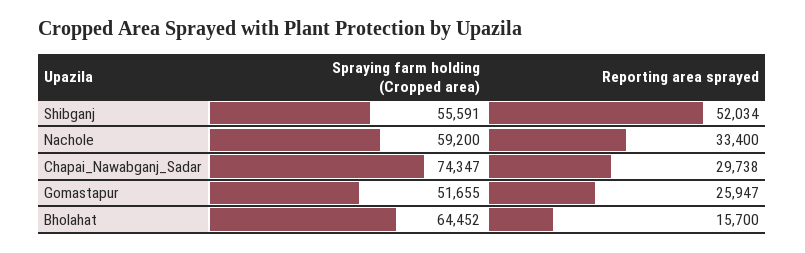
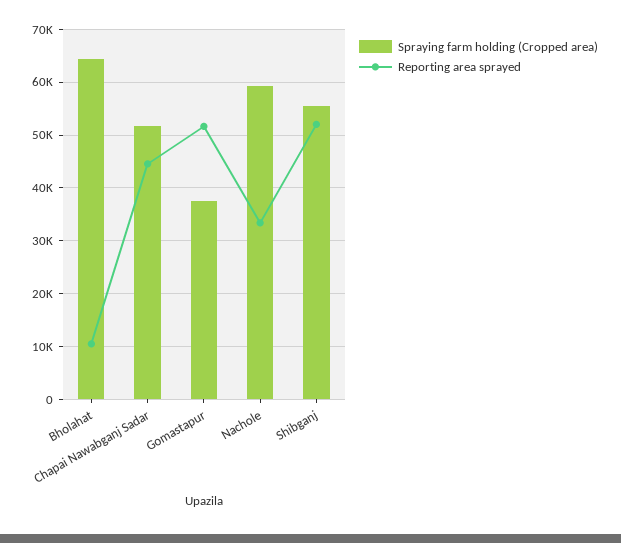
Spraying farm holding (Cropped area), Chapai_Nawabganj_Sadar: 74347 -> 52000
Reporting area sprayed, Chapai_Nawabganj_Sadar: 29738 -> 44000
Spraying farm holding (Cropped area), Gomastapur: 51655 -> 38000
Reporting area sprayed, Gomastapur: 25947 -> 52000
Reporting area sprayed, Bholahat: 15700 -> 10000

